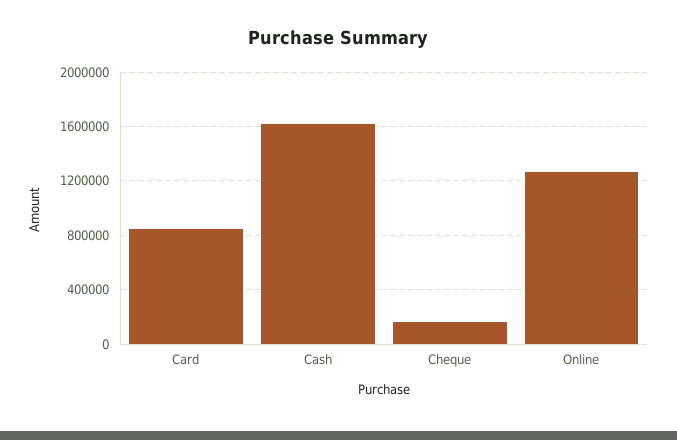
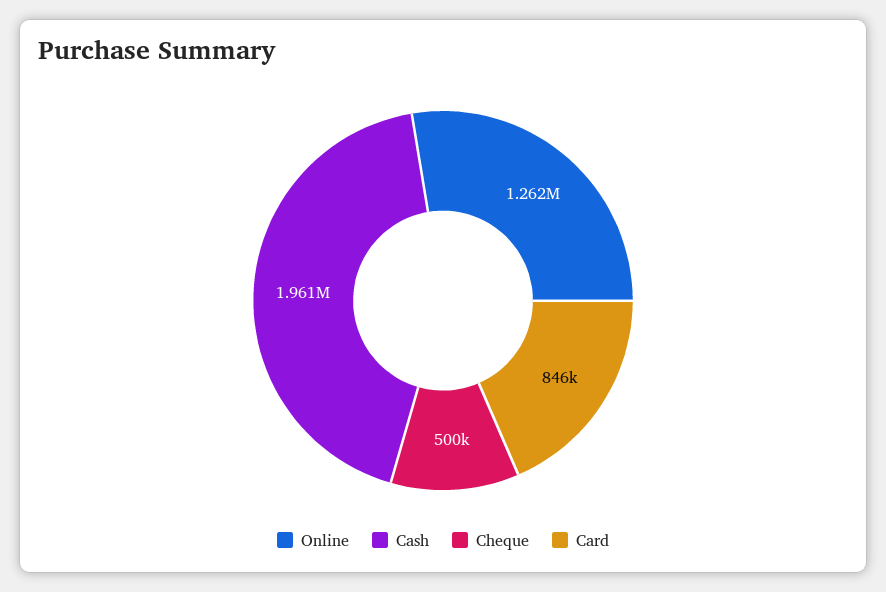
Cash: 1600000 -> 1961000
Cheque: 150000 -> 500000

